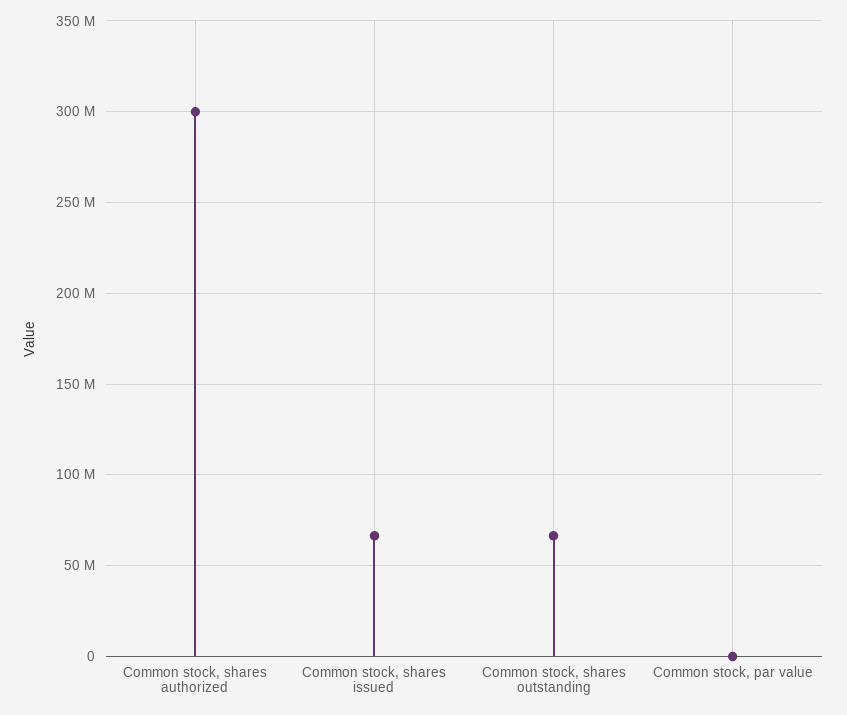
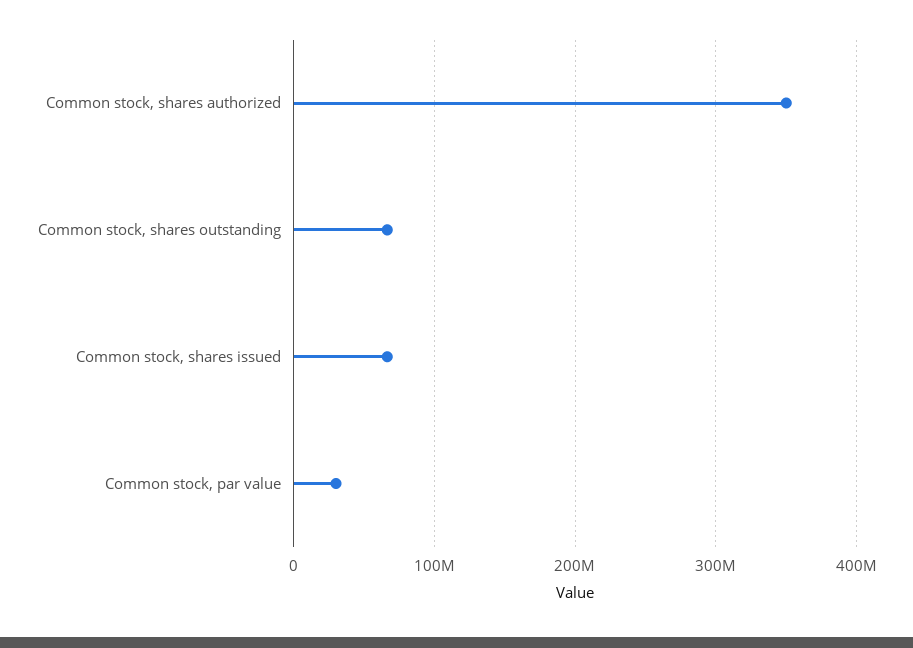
Common stock, shares authorized: 300000000 -> 350000000
Common stock, par value: 0 -> 30000000

